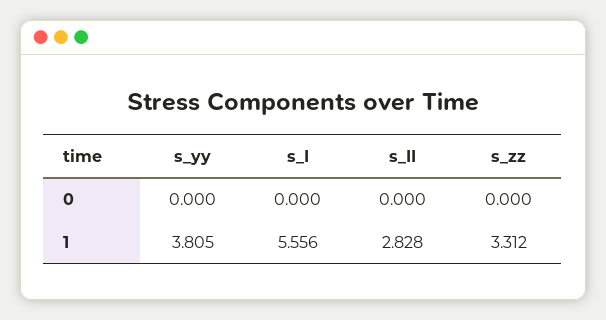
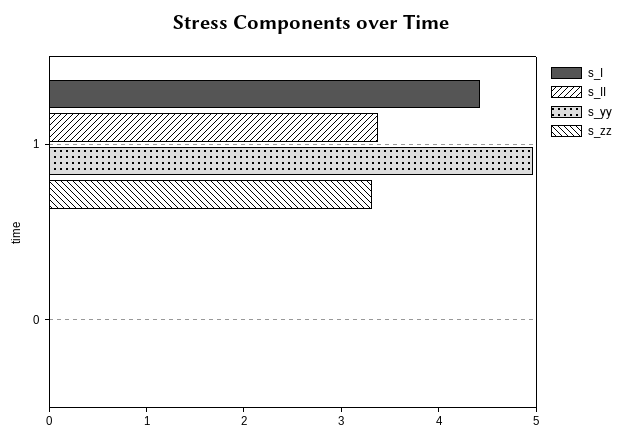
s_yy, 1: 3.805 -> 5
s_I, 1: 5.556 -> 4.4
s_II, 1: 2.828 -> 3.4

